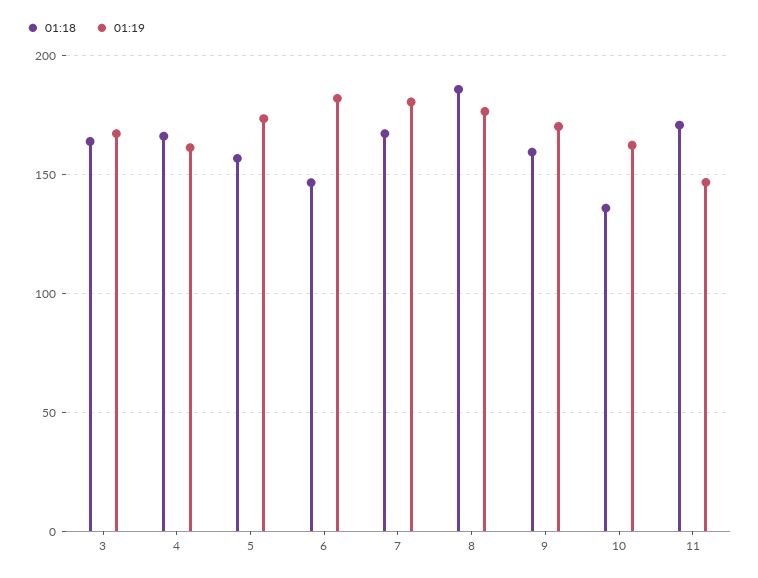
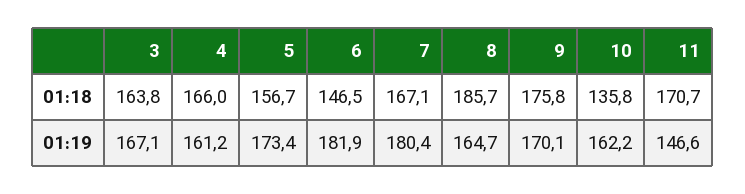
01:19, 8: 175 -> 164.7
01:18, 9: 160 -> 175.8

